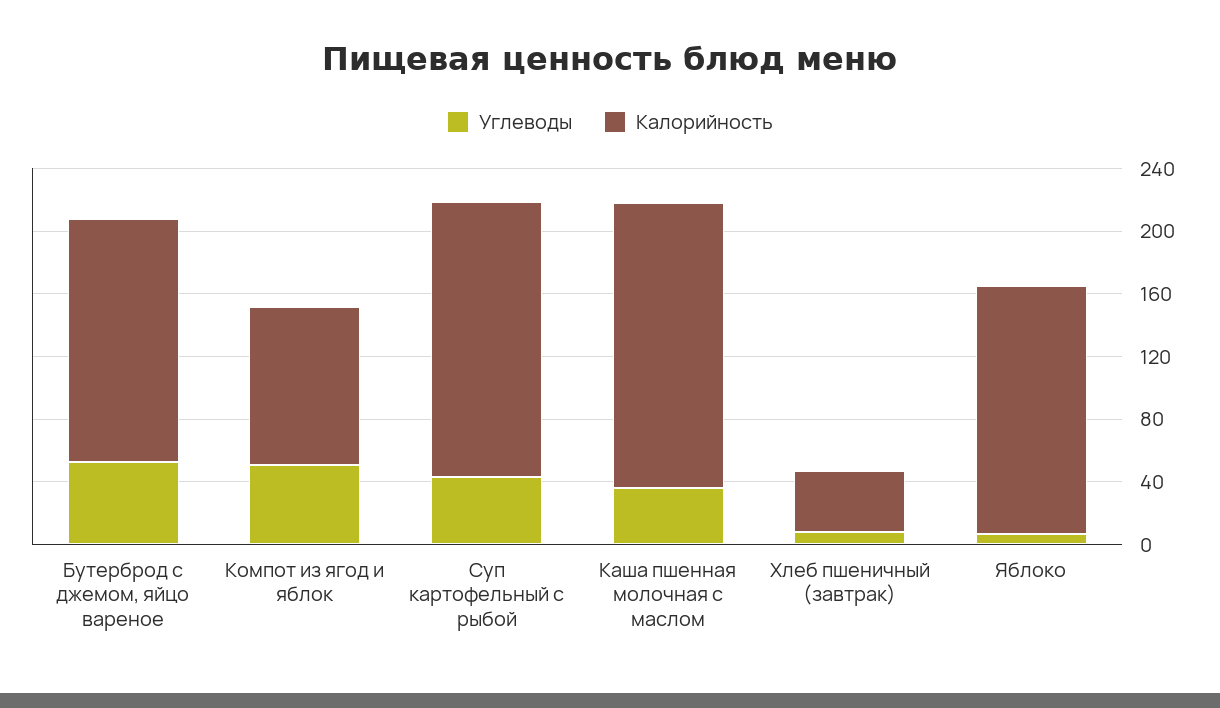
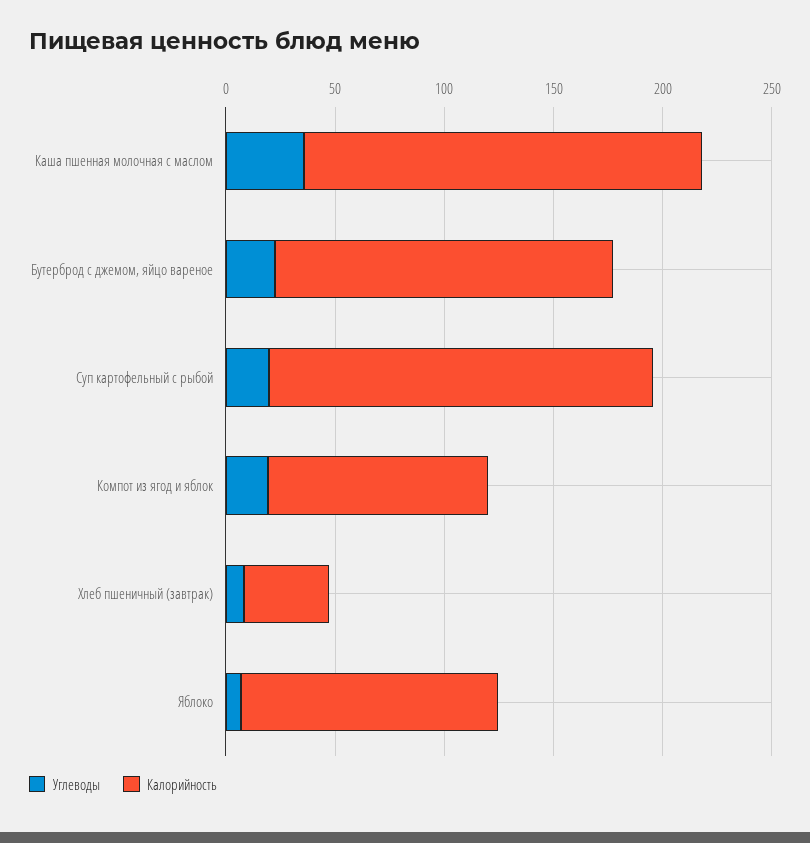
Углеводы, Бутерброд с джемом, яйцо вареное: 50 -> 20
Углеводы, Компот из ягод и яблок: 50 -> 20
Углеводы, Суп картофельный с рыбой: 40 -> 20
Калорийность, Яблоко: 160 -> 120

